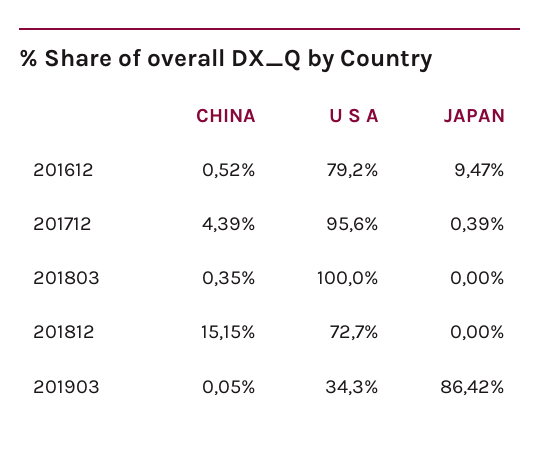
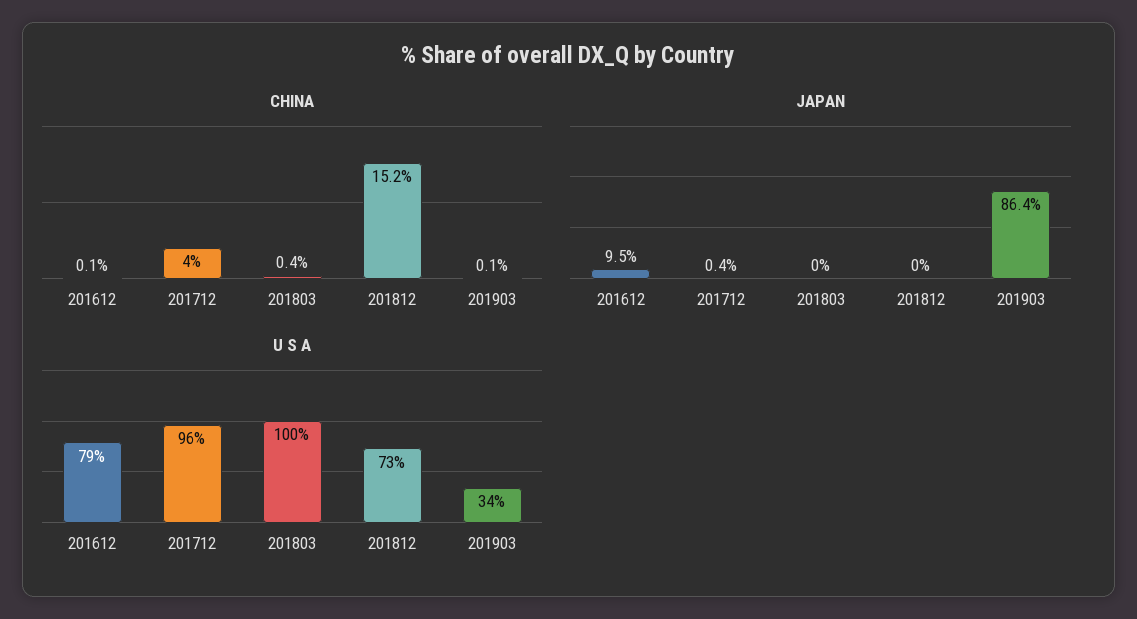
CHINA, 201612: 0.52 -> 0.1
CHINA, 201712: 4.39 -> 4

